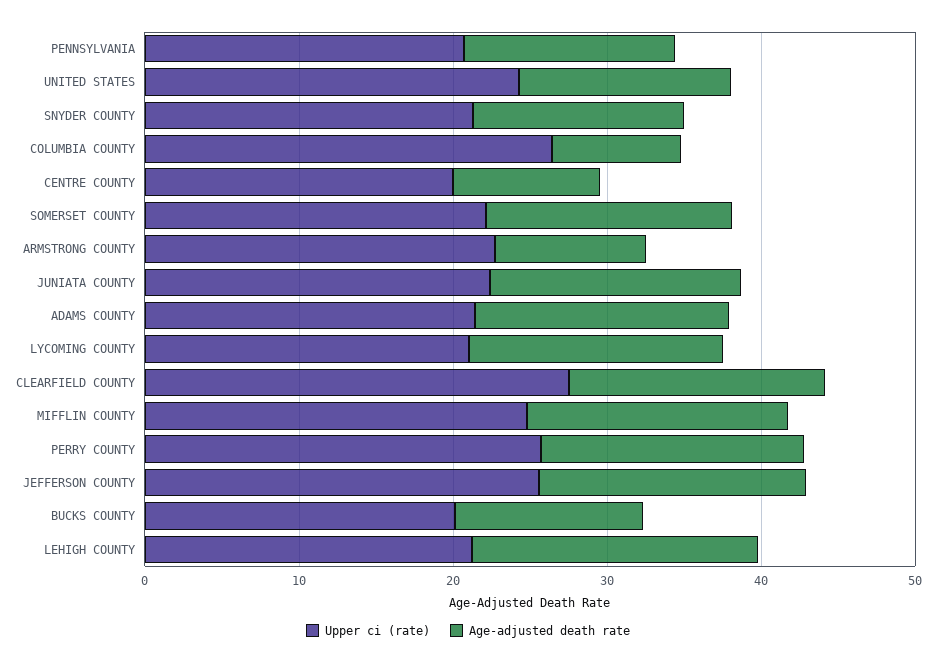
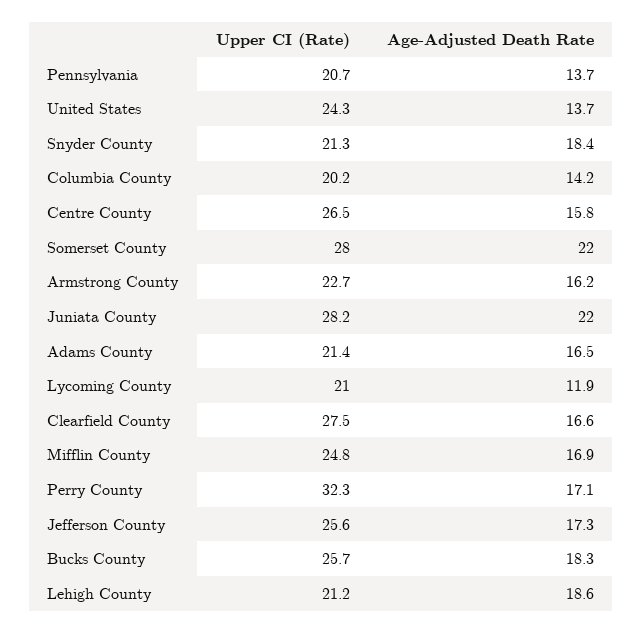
Age-adjusted death rate, SNYDER COUNTY: 14 -> 18.4
Upper ci (rate), COLUMBIA COUNTY: 26 -> 20.2
Age-adjusted death rate, COLUMBIA COUNTY: 8 -> 14.2
Upper ci (rate), CENTRE COUNTY: 20 -> 26.5
Age-adjusted death rate, CENTRE COUNTY: 10 -> 15.8
Upper ci (rate), SOMERSET COUNTY: 22 -> 28
Age-adjusted death rate, SOMERSET COUNTY: 16 -> 22
Age-adjusted death rate, ARMSTRONG COUNTY: 10 -> 16.2
Upper ci (rate), JUNIATA COUNTY: 22 -> 28.2
Age-adjusted death rate, JUNIATA COUNTY: 16 -> 22
Age-adjusted death rate, LYCOMING COUNTY: 16 -> 11.9
Upper ci (rate), PERRY COUNTY: 26 -> 32.3
Upper ci (rate), BUCKS COUNTY: 20 -> 25.7
Age-adjusted death rate, BUCKS COUNTY: 12 -> 18.3

